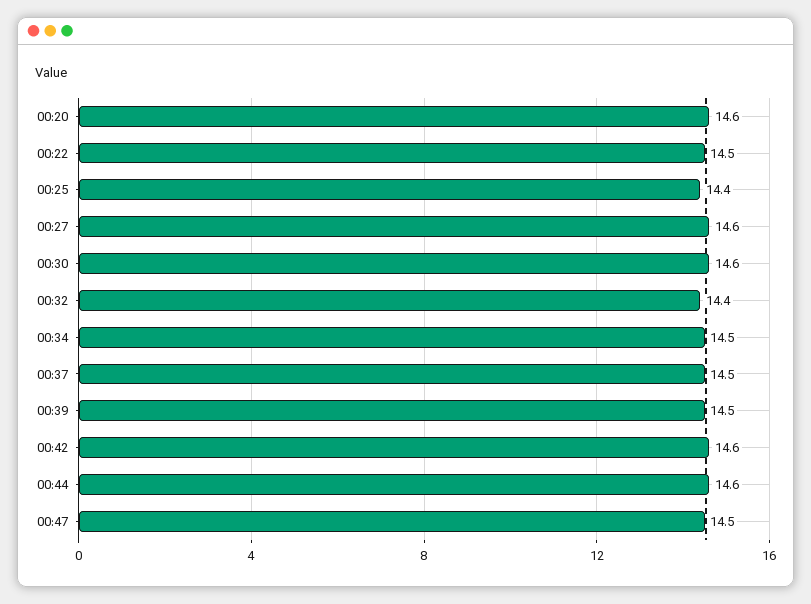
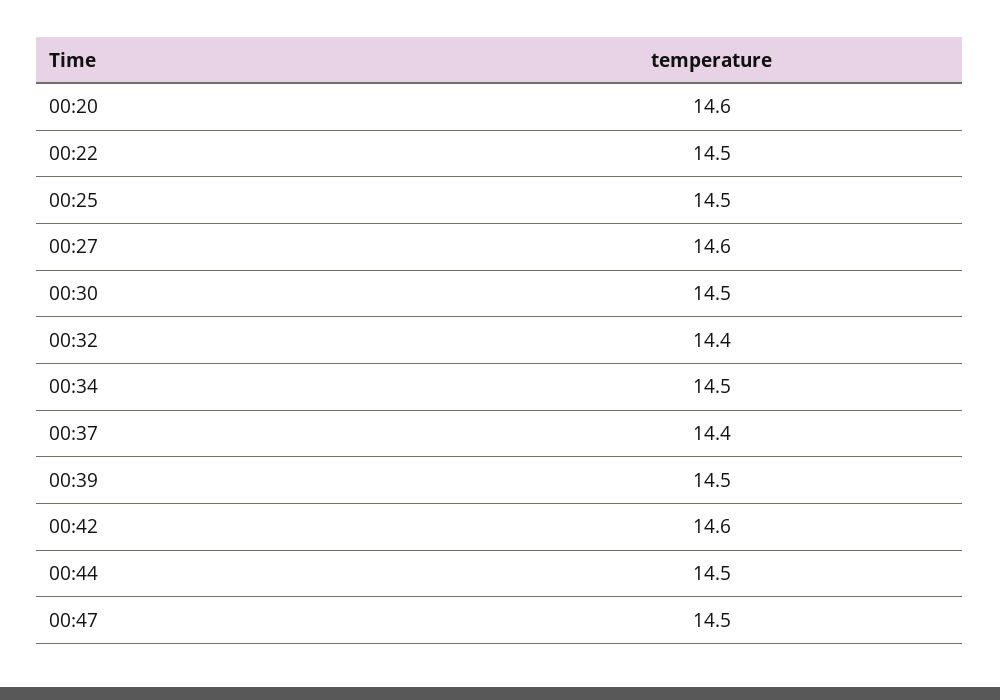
00:25: 14.4 -> 14.5
00:30: 14.6 -> 14.5
00:37: 14.5 -> 14.4
00:44: 14.6 -> 14.5

